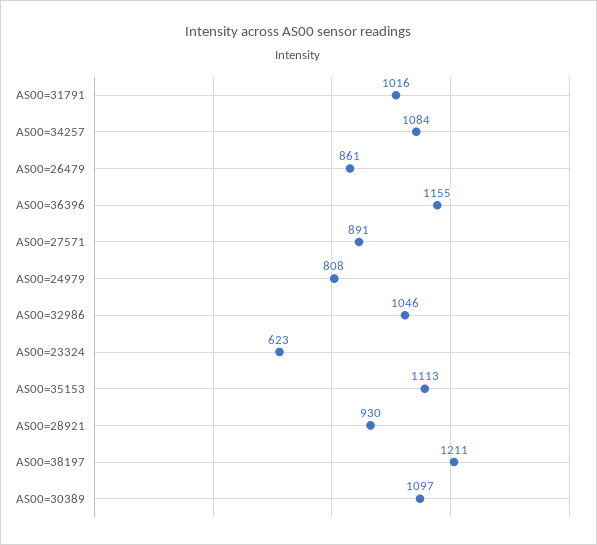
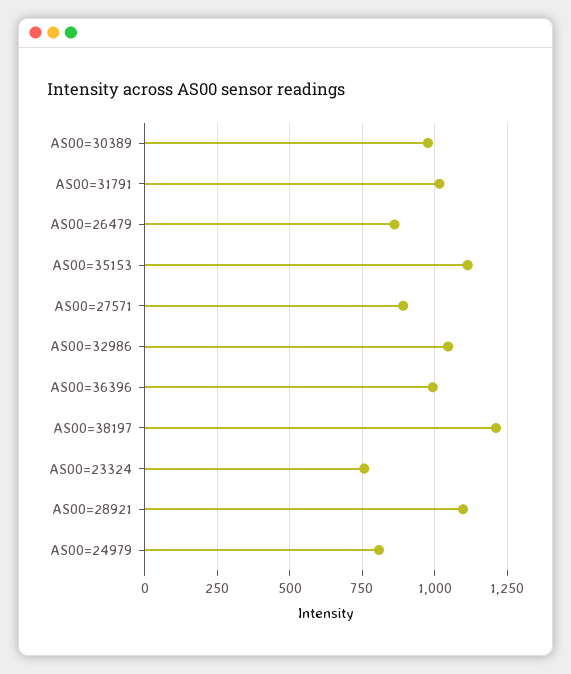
AS00=34257: 1084 -> none
AS00=36396: 1155 -> 1000
AS00=23324: 623 -> 750
AS00=28921: 930 -> 1100
AS00=30389: 1097 -> 975

